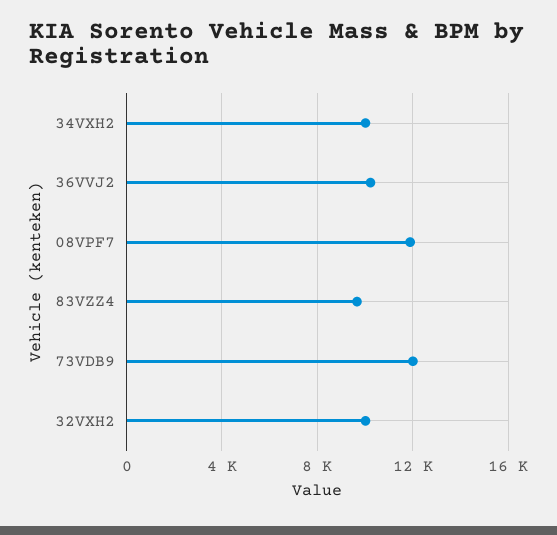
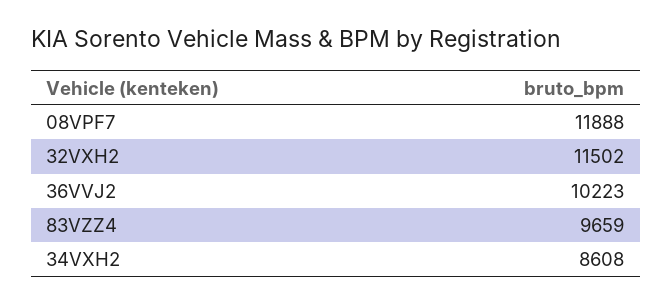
34VXH2: 10000 -> 8608
73VDB9: 12000 -> none
32VXH2: 10000 -> 11502

